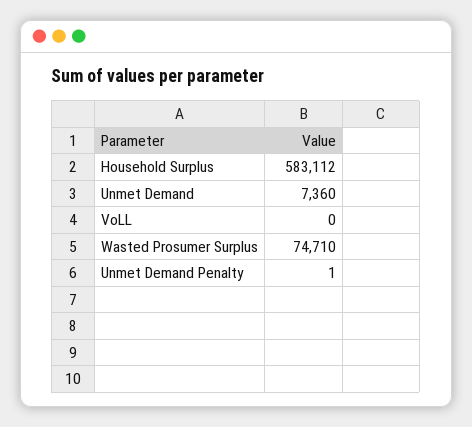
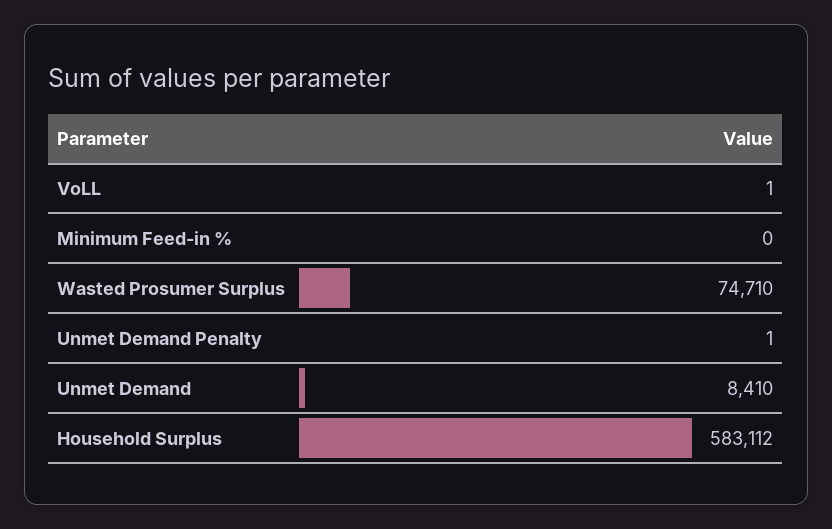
Unmet Demand: 7360 -> 8410
VoLL: 0 -> 1
Minimum Feed-in %: none -> 0

